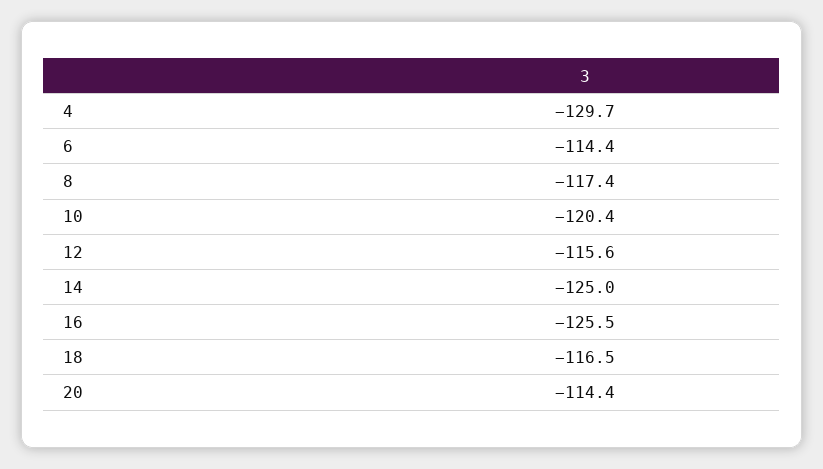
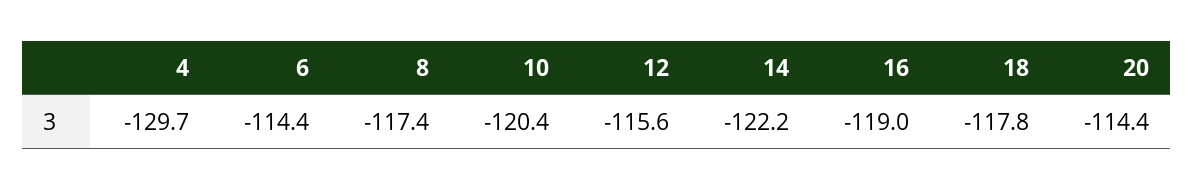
14: -125 -> -122.2
16: -125.5 -> -119
18: -116.5 -> -117.8

